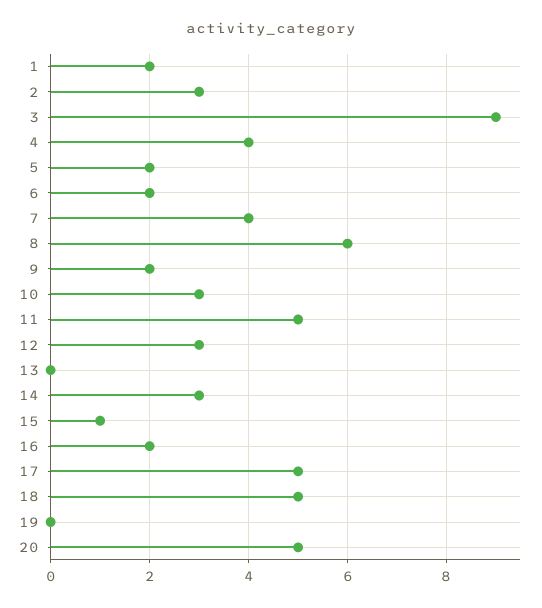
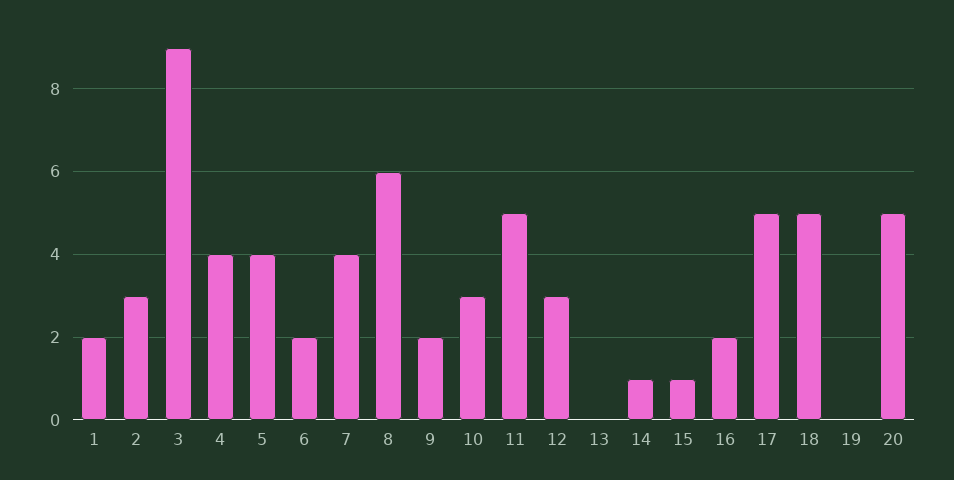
5: 2 -> 4
14: 3 -> 1

